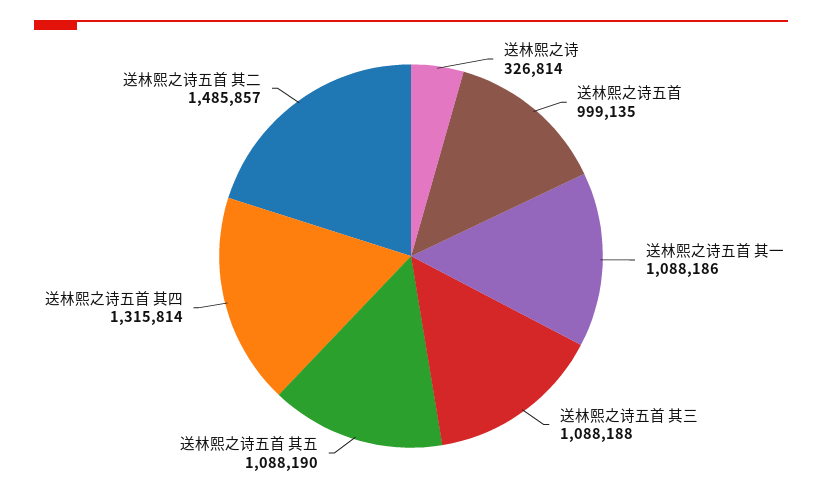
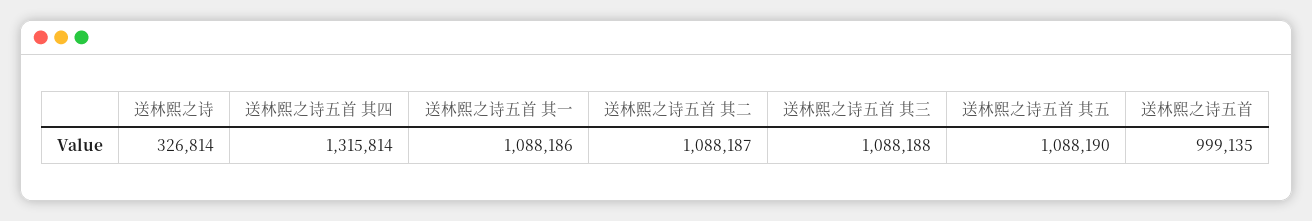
送林熙之诗五首 其二: 1485857 -> 1088187

